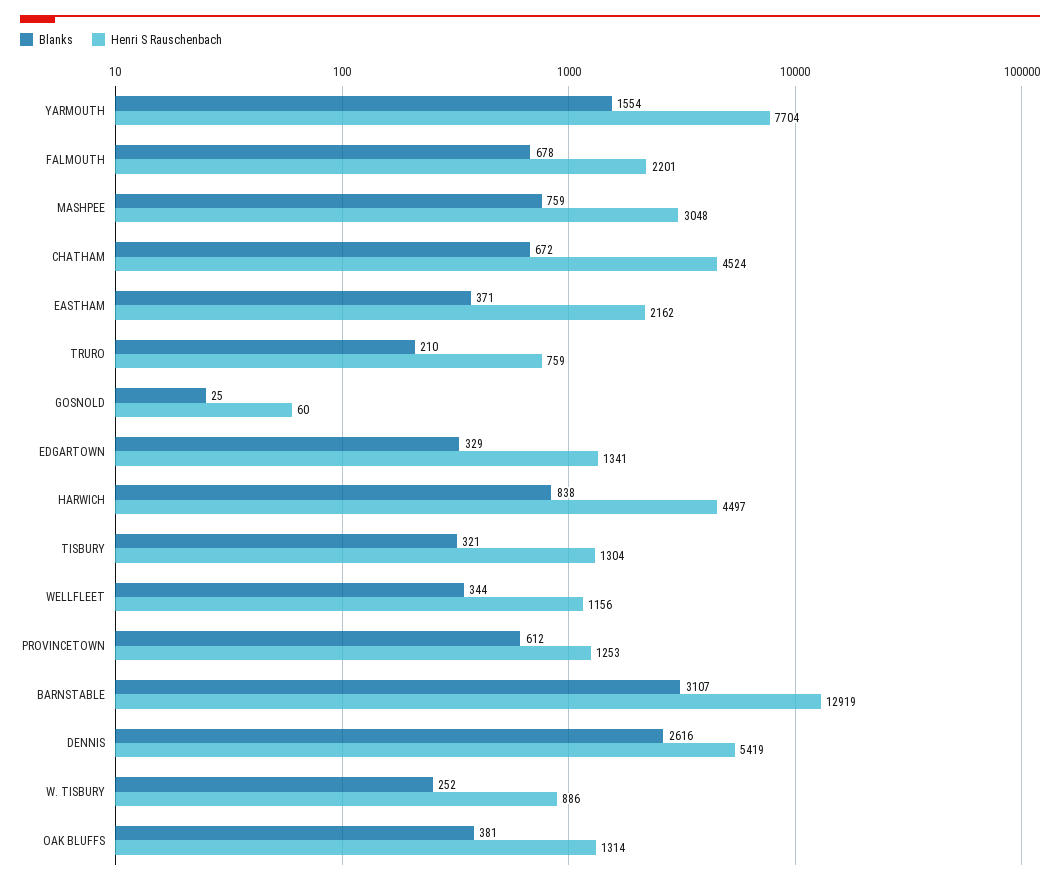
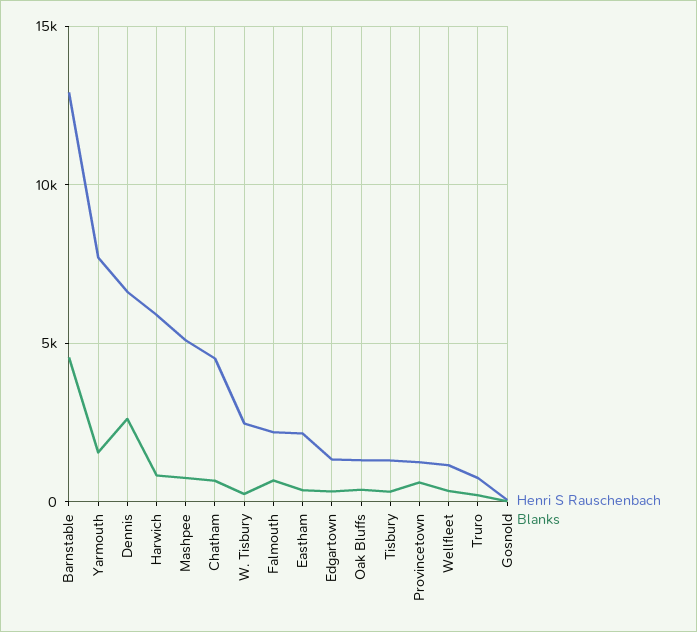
Henri S Rauschenbach, MASHPEE: 3048 -> 5000
Henri S Rauschenbach, HARWICH: 4497 -> 6000
Blanks, BARNSTABLE: 3107 -> 4500
Henri S Rauschenbach, DENNIS: 5419 -> 6500
Henri S Rauschenbach, W. TISBURY: 886 -> 2500

